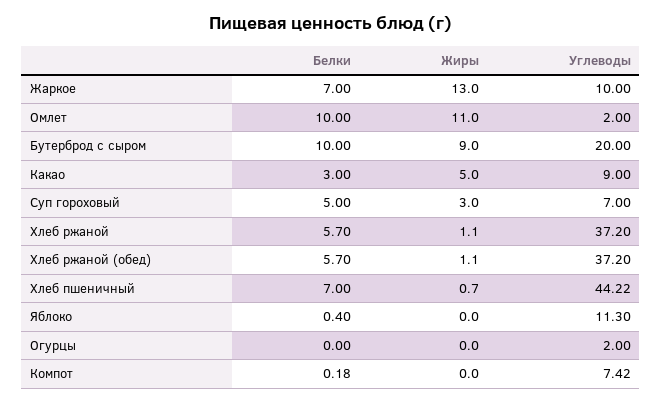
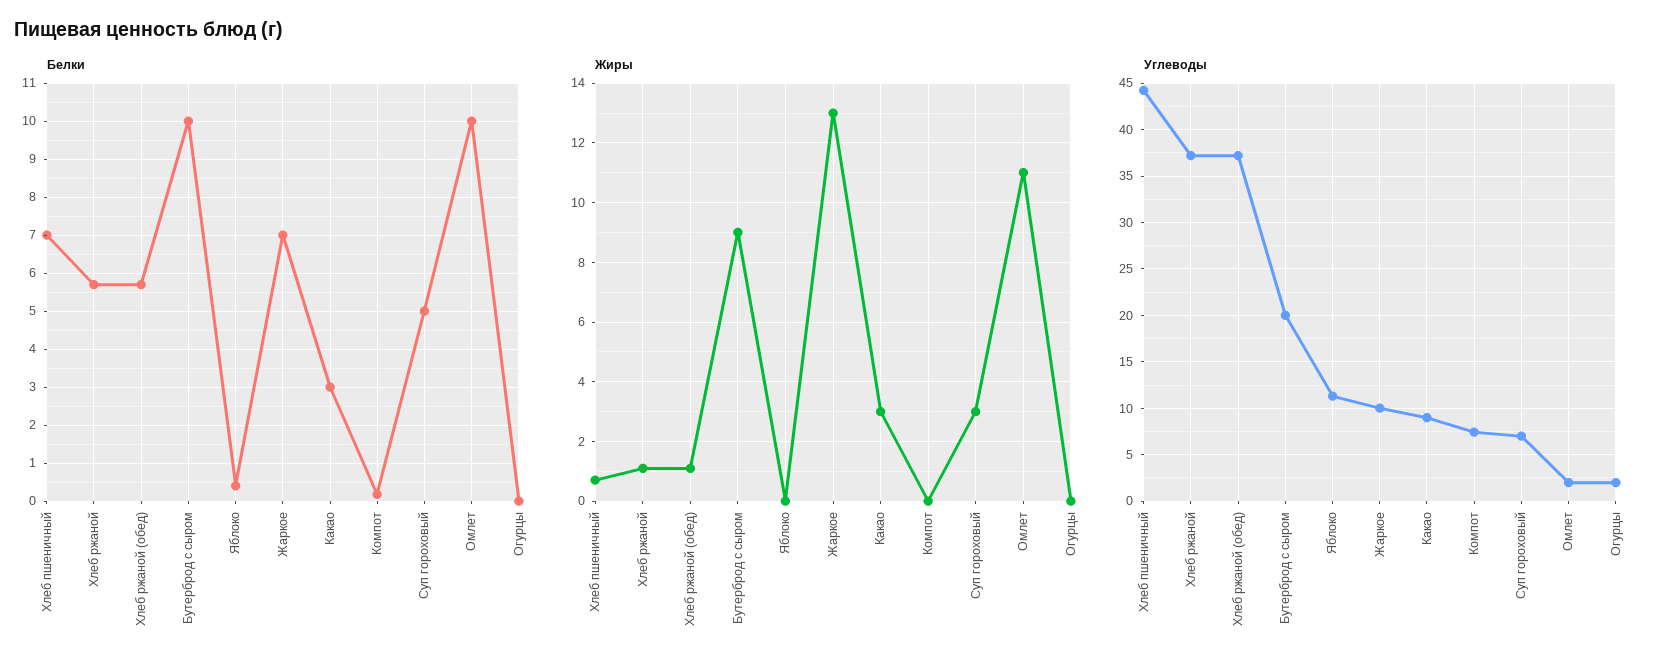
Жиры, Какао: 5 -> 3

